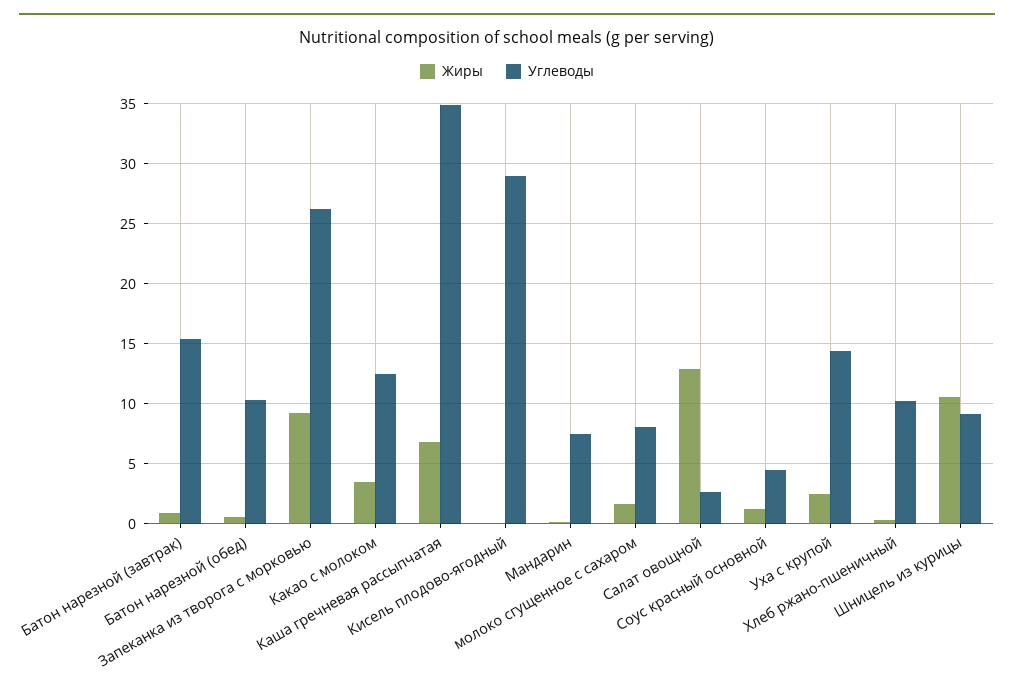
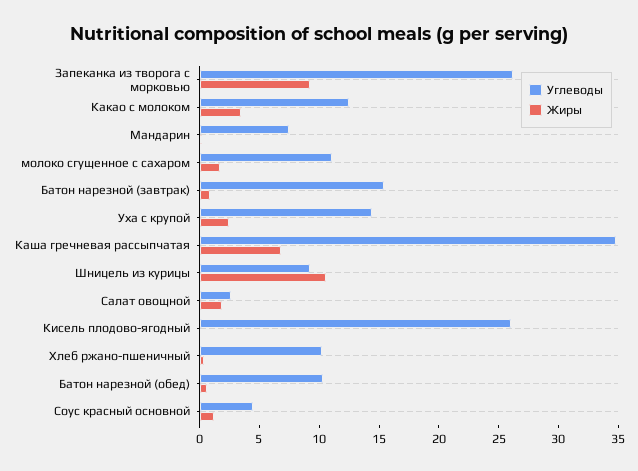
Углеводы, Кисель плодово-ягодный: 29 -> 26
Углеводы, молоко сгущенное с сахаром: 8 -> 11
Жиры, Салат овощной: 13 -> 2

